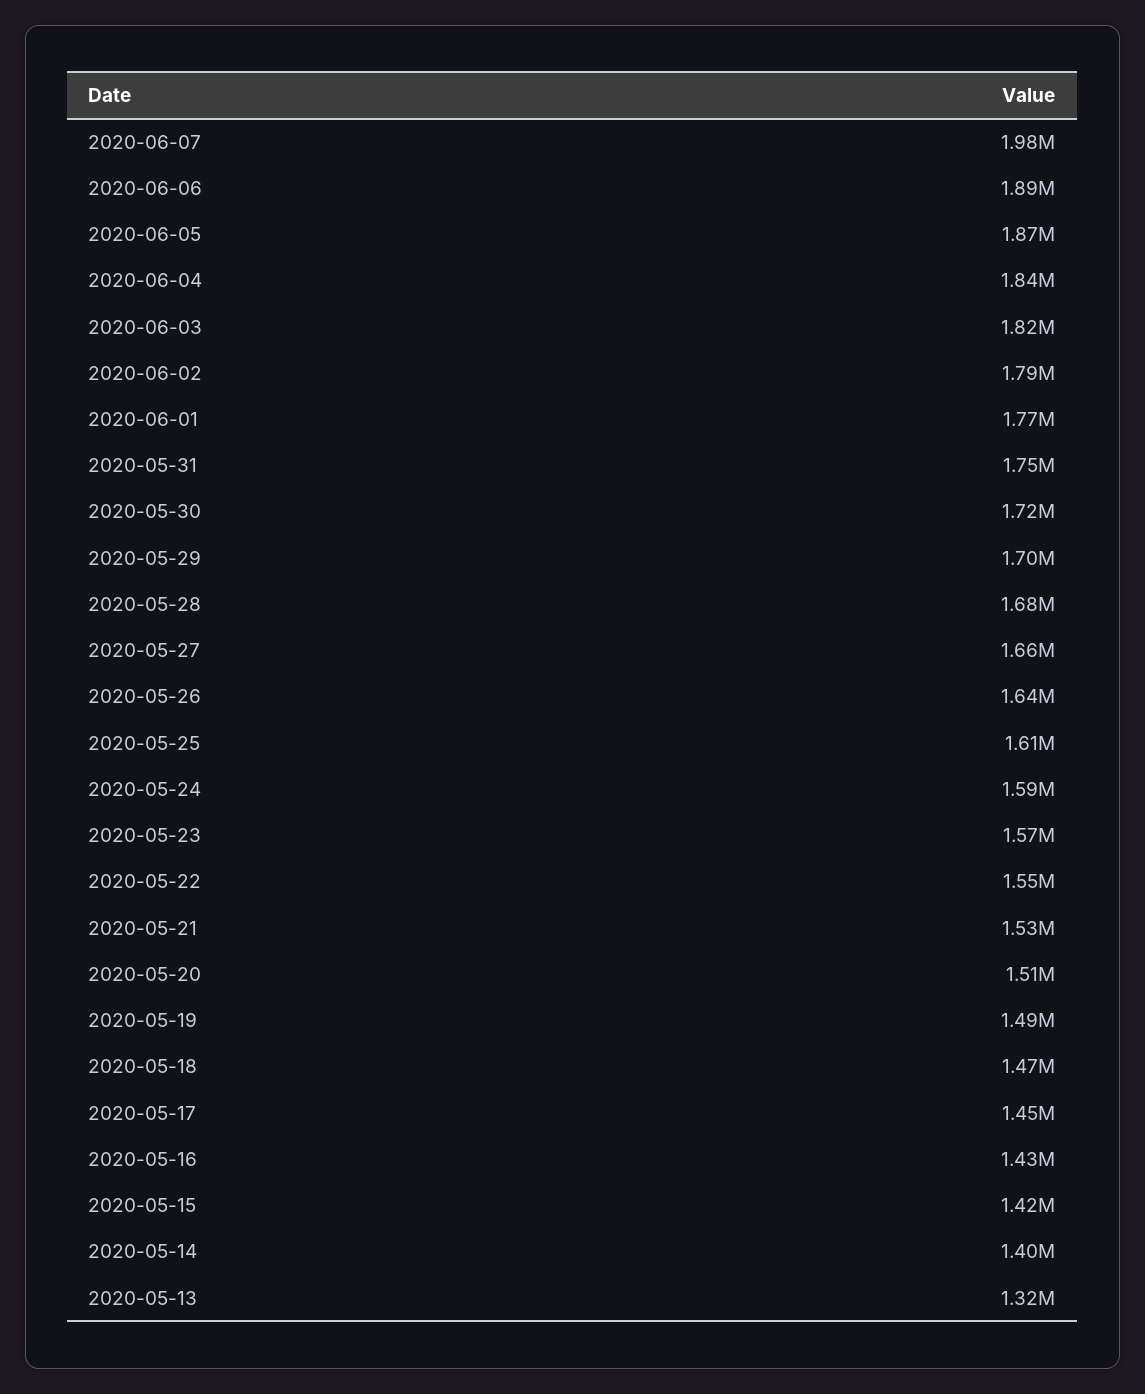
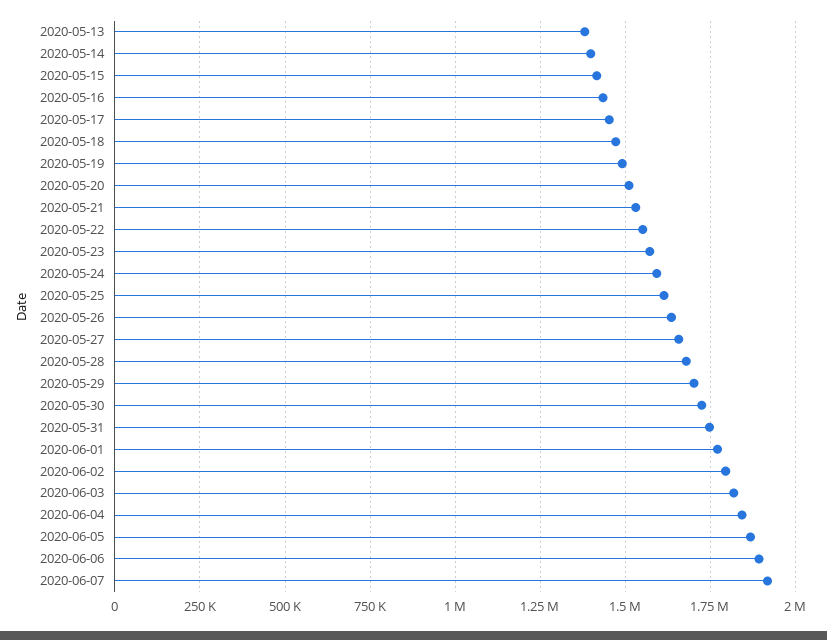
2020-06-07: 1980000 -> 1925000
2020-05-13: 1320000 -> 1375000

